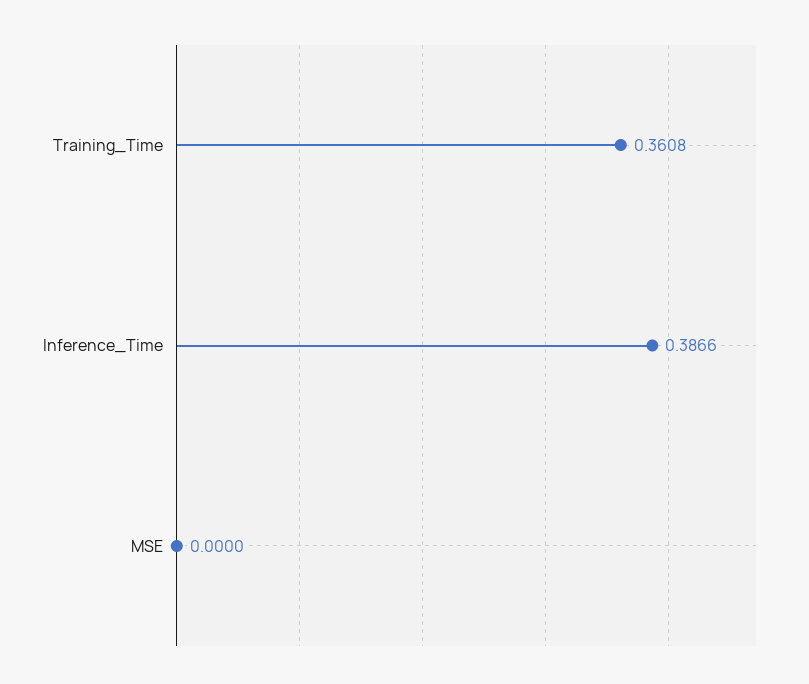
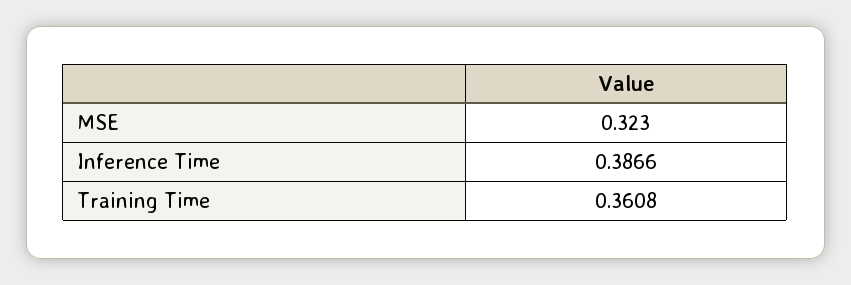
MSE: 0 -> 0.323

